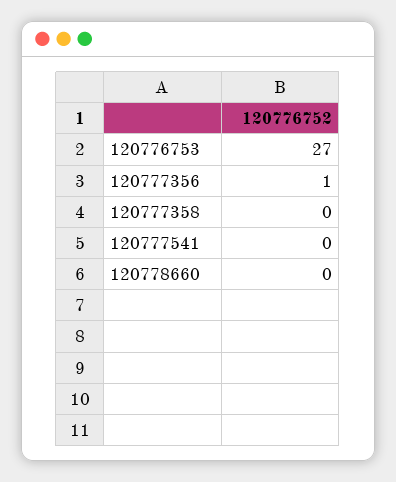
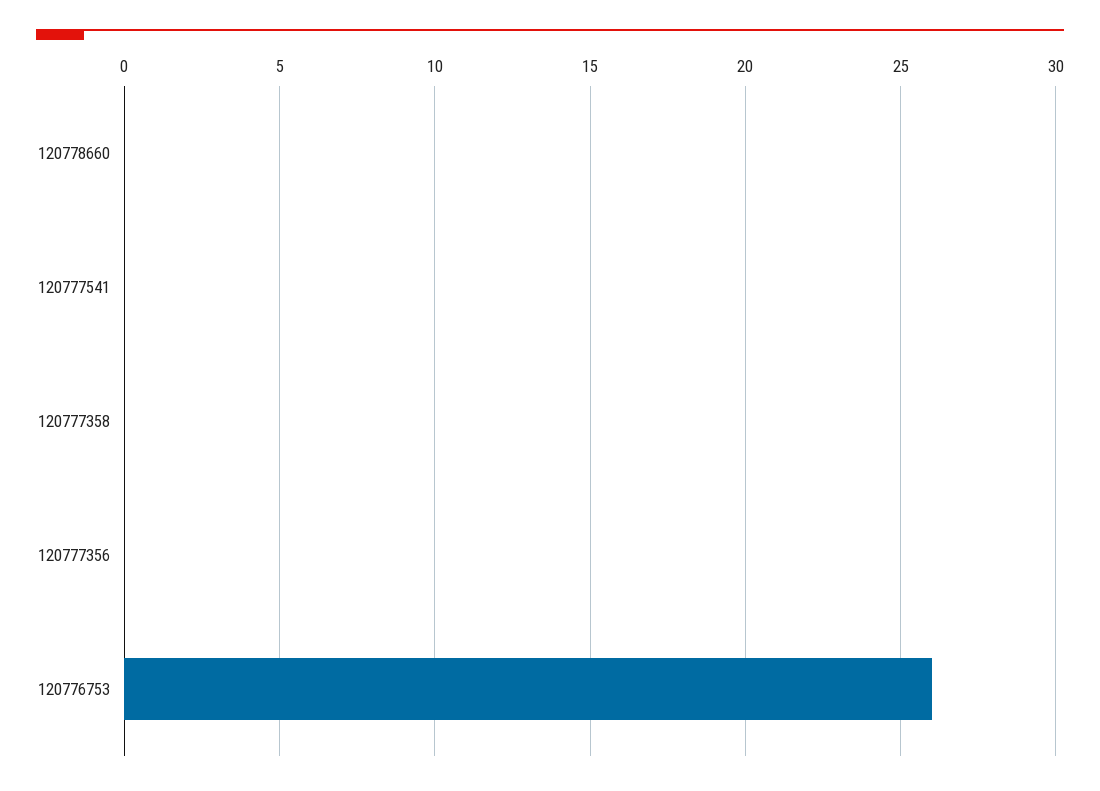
120776753: 27 -> 26
120777356: 1 -> 0

